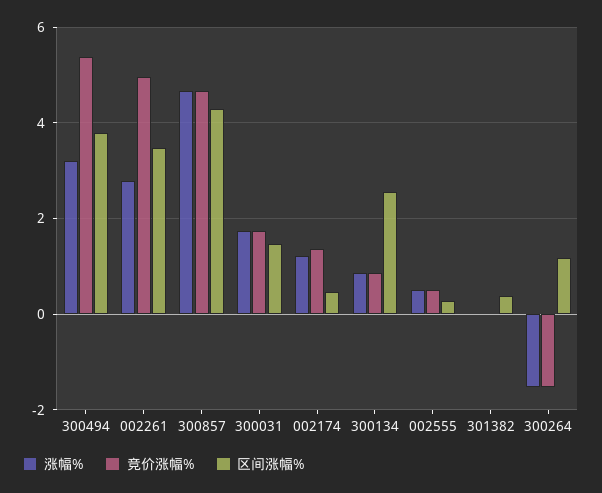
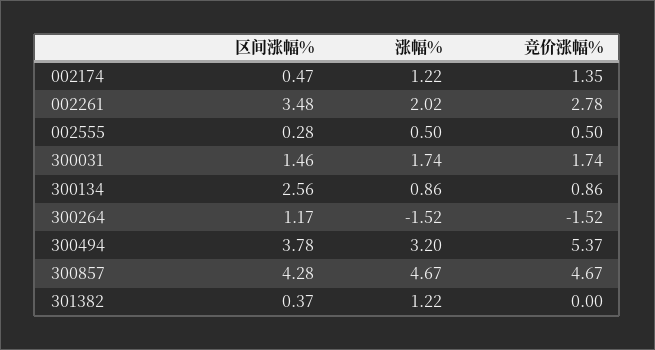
涨幅%, 002261: 2.8 -> 2.02
竞价涨幅%, 002261: 5 -> 2.78
涨幅%, 301382: 0 -> 1.22

